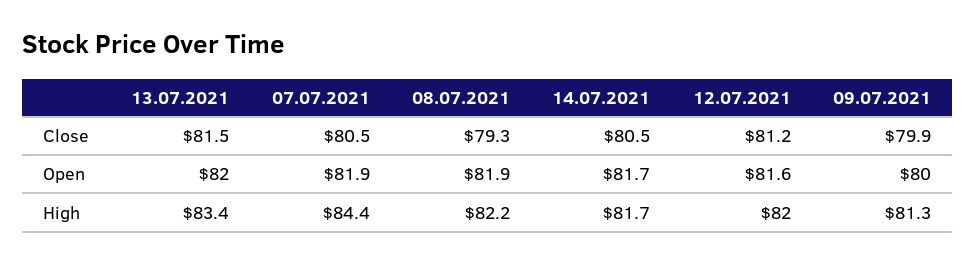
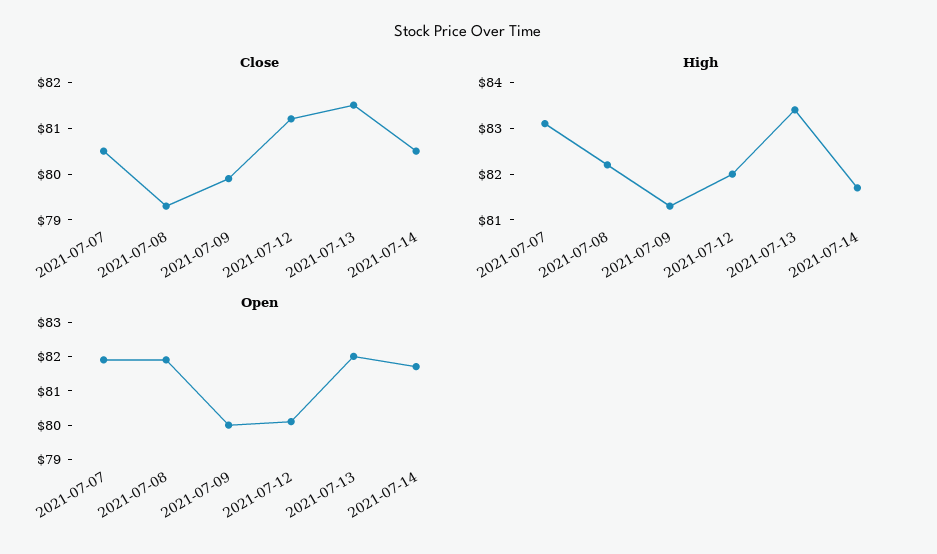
Open, 12.07.2021: 81.6 -> 80
High, 07.07.2021: 84.4 -> 83

